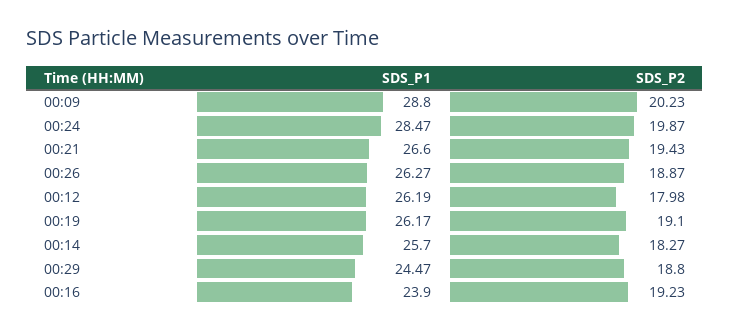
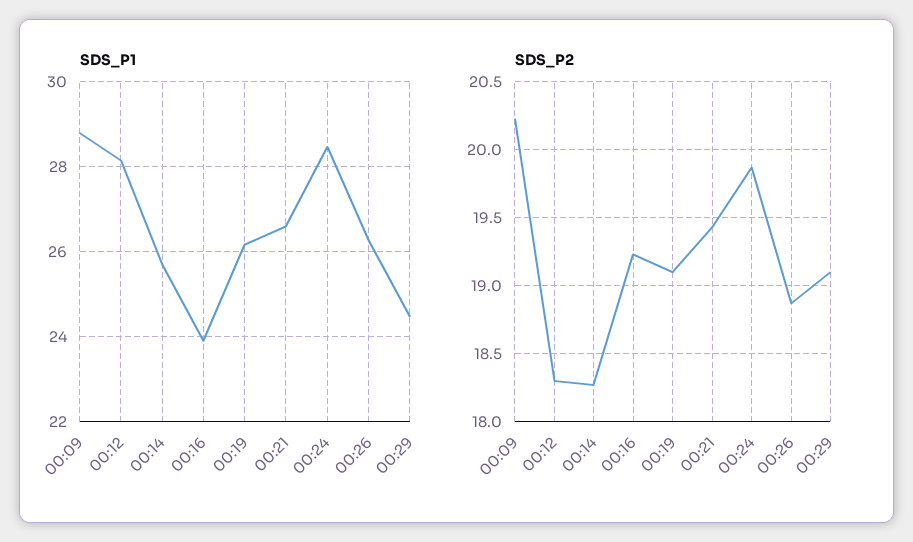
SDS_P1, 00:12: 26.19 -> 28.2
SDS_P2, 00:12: 17.98 -> 18.3
SDS_P2, 00:29: 18.8 -> 19.1

